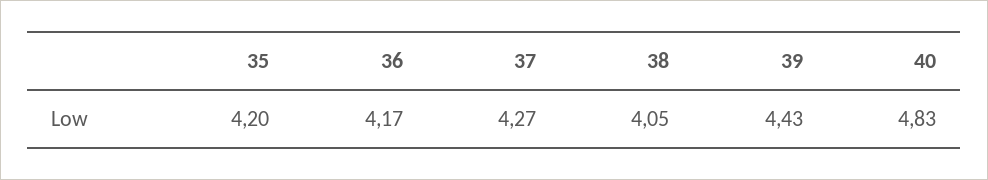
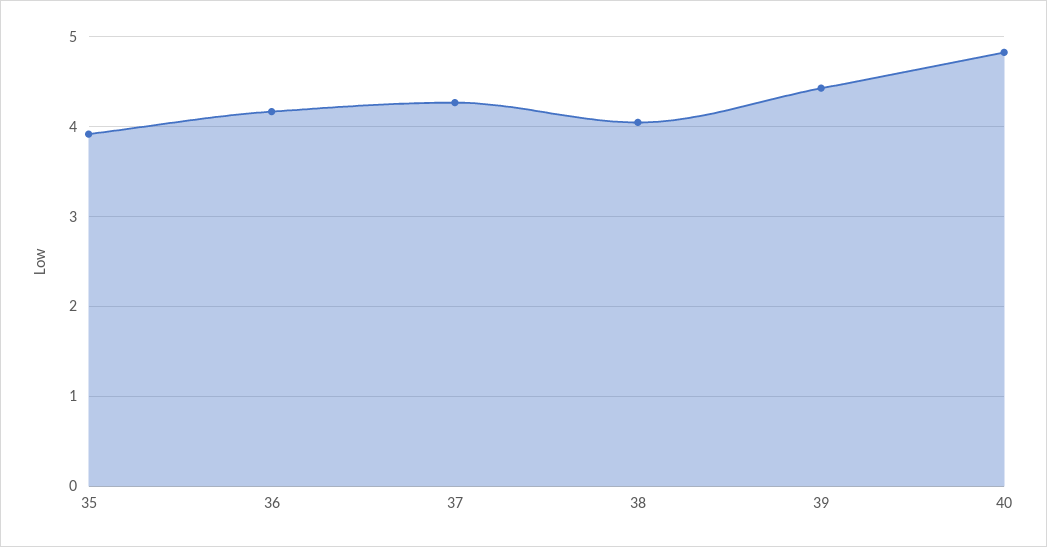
35: 4.2 -> 3.9

